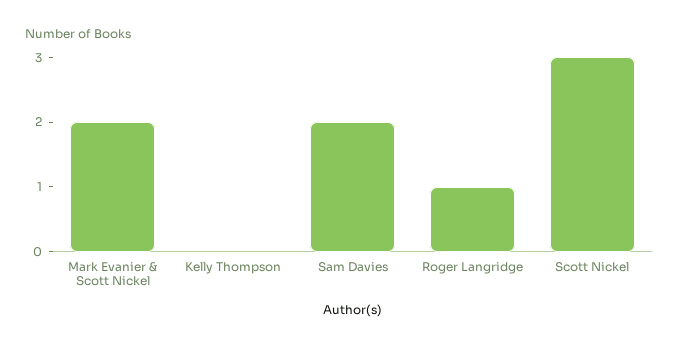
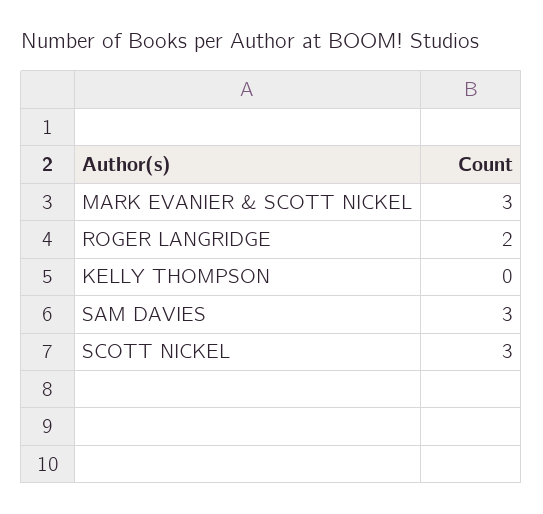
Mark Evanier & Scott Nickel: 2 -> 3
Sam Davies: 2 -> 3
Roger Langridge: 1 -> 2

